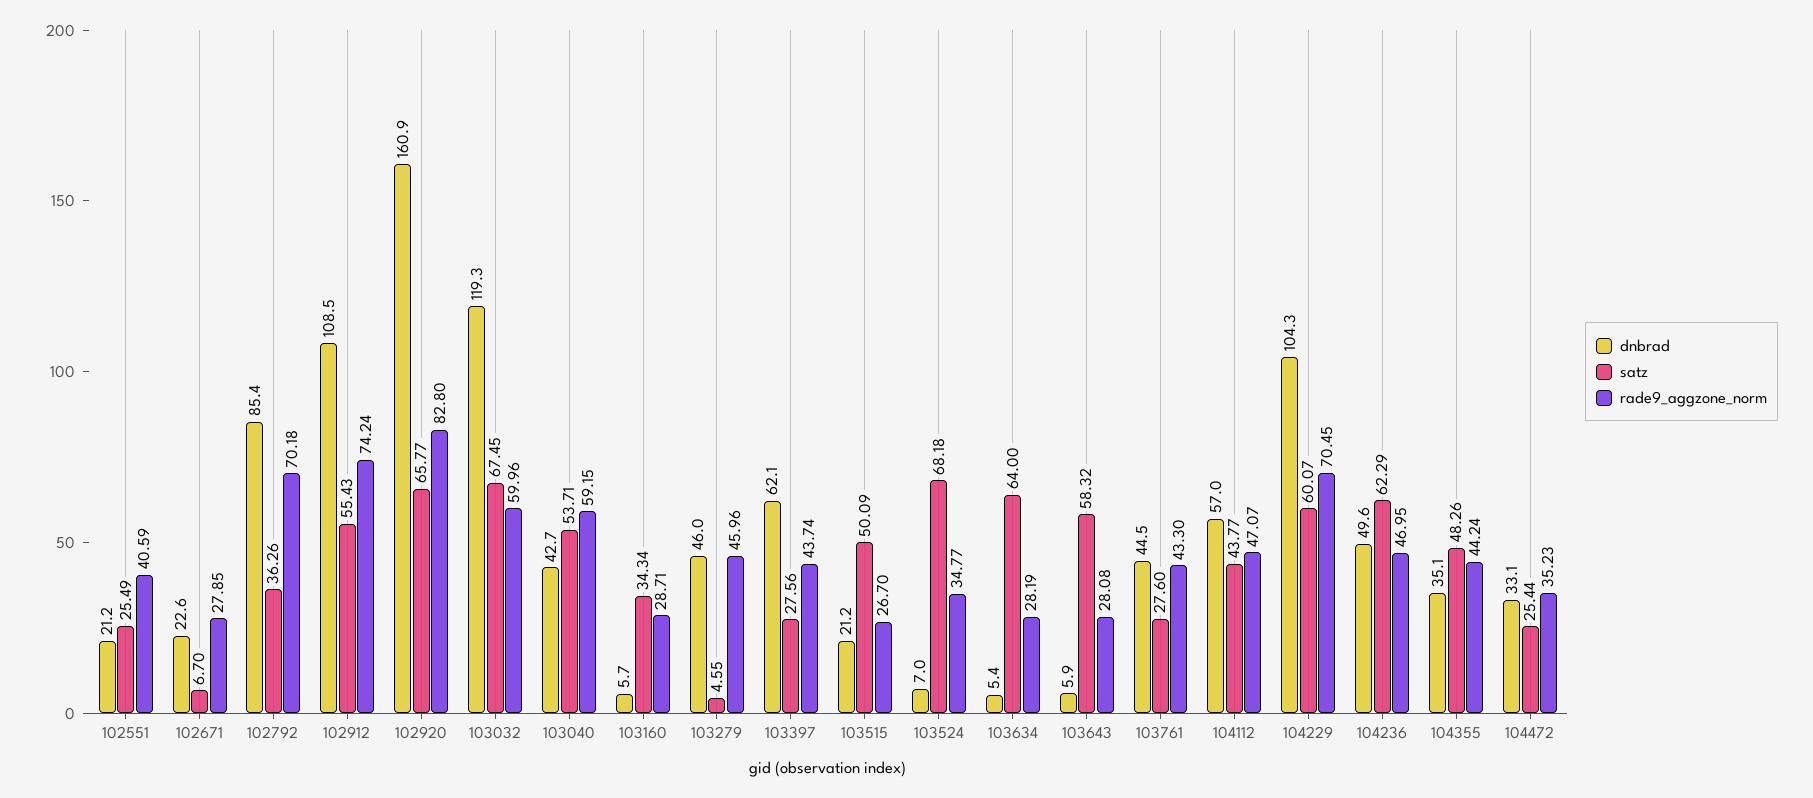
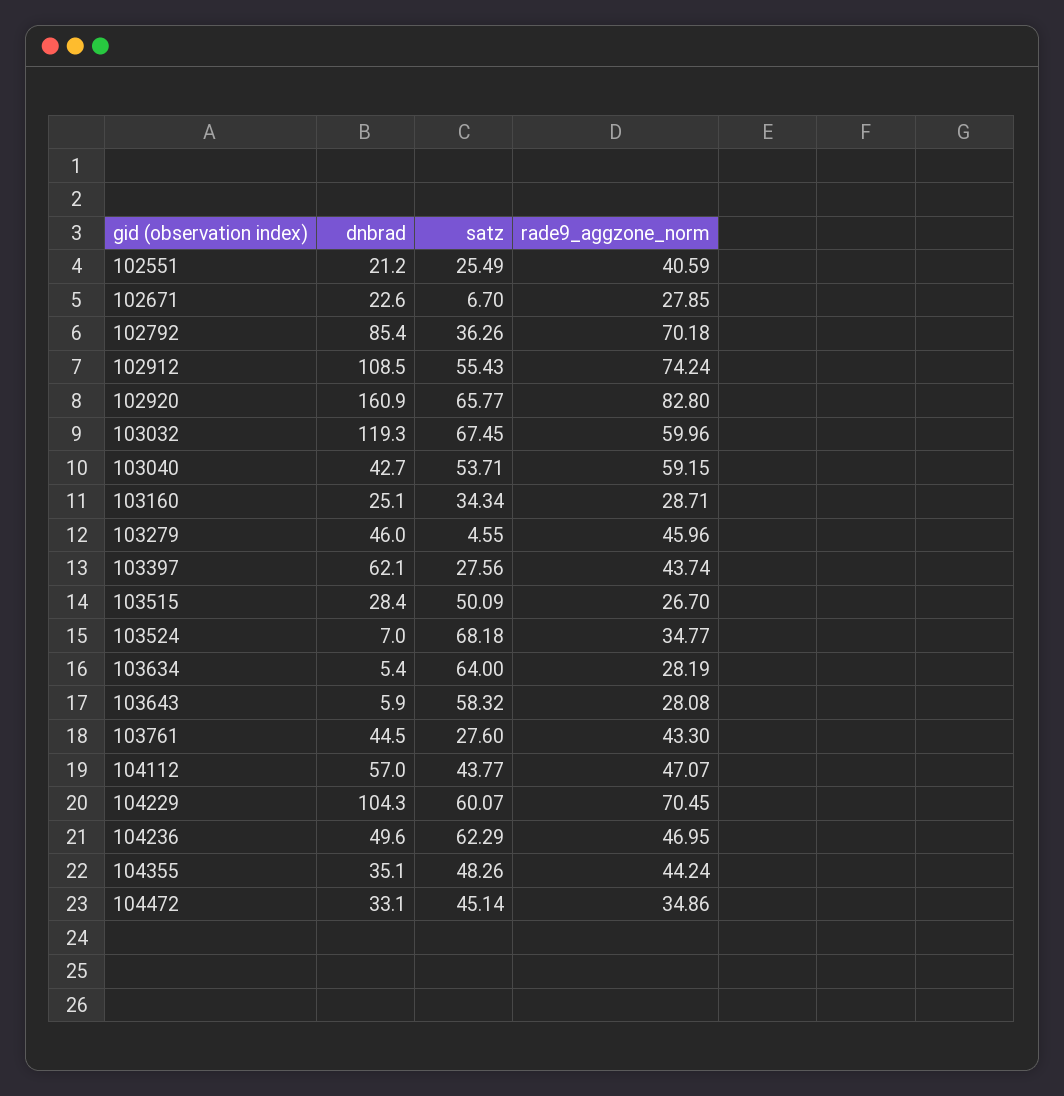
dnbrad, 103160: 5.7 -> 25.1
dnbrad, 103515: 21.2 -> 28.4
satz, 104472: 25.44 -> 45.14
rade9_aggzone_norm, 104472: 35.23 -> 34.86

